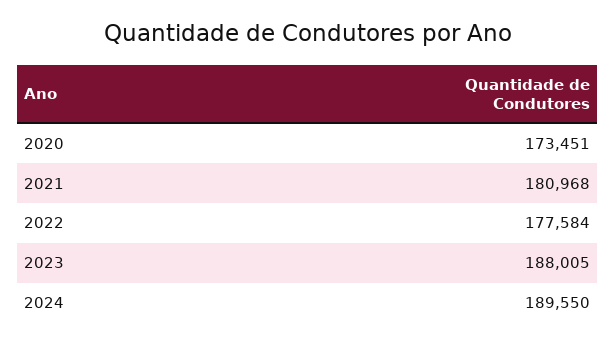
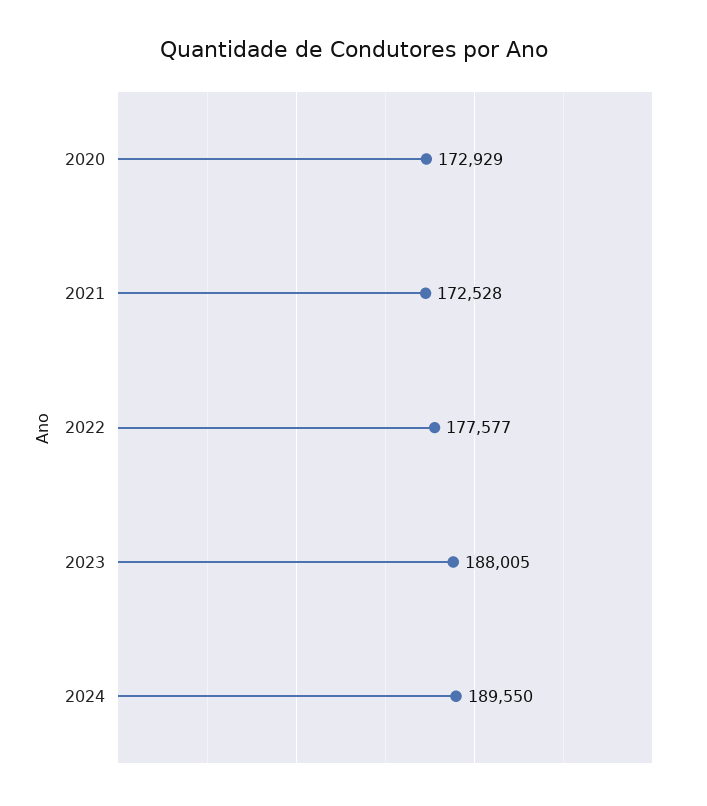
2020: 173451 -> 172929
2021: 180968 -> 172528
2022: 177584 -> 177577

